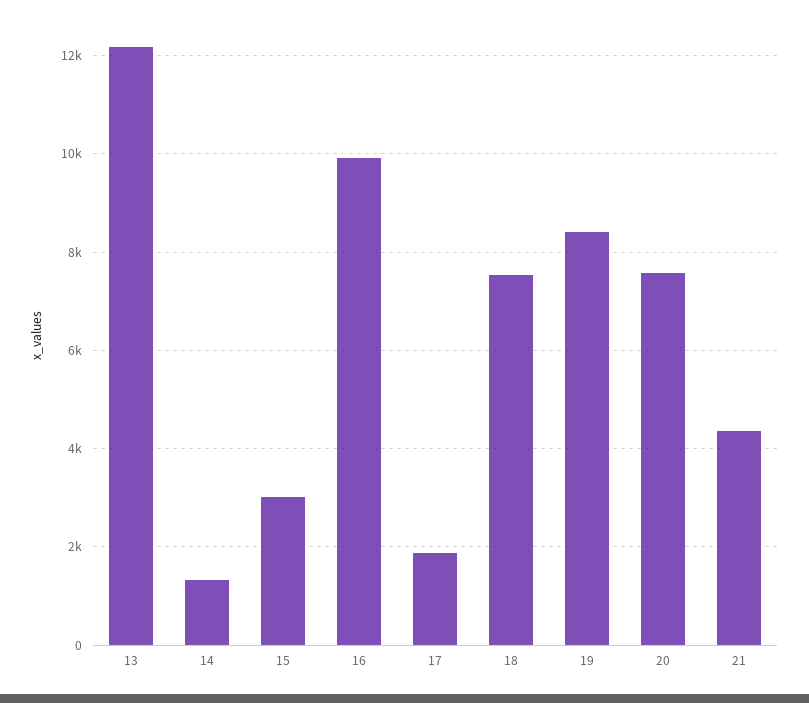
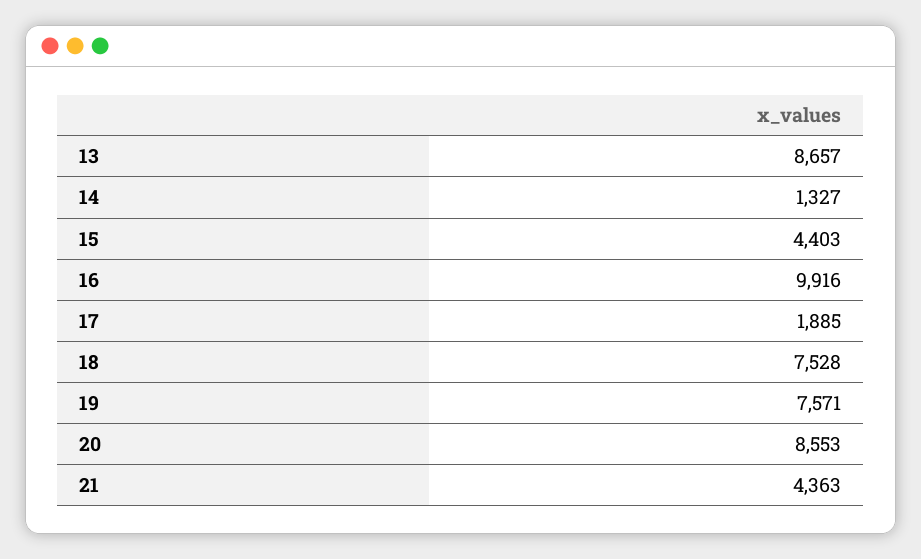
13: 12200 -> 8657
15: 3000 -> 4403
19: 8400 -> 7571
20: 7600 -> 8553

